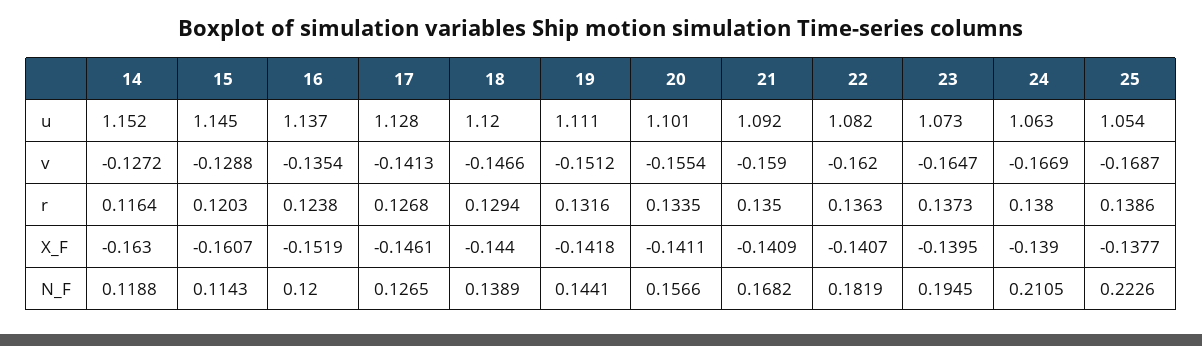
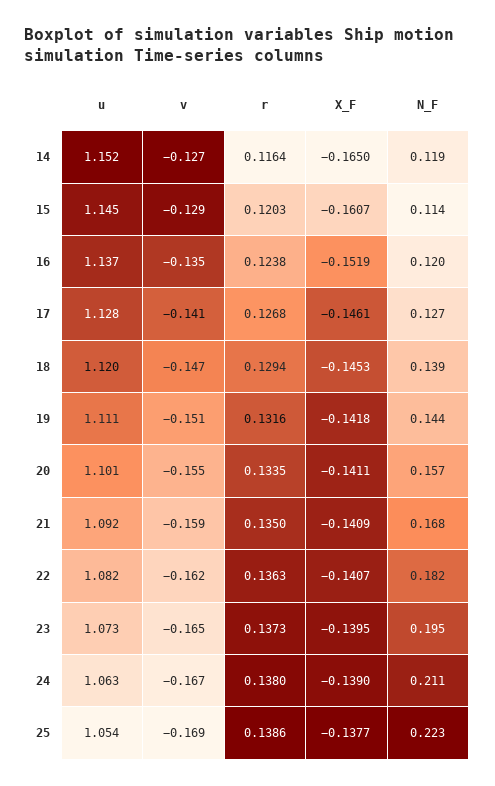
14, X_F: -0.163 -> -0.165
18, X_F: -0.144 -> -0.1453

